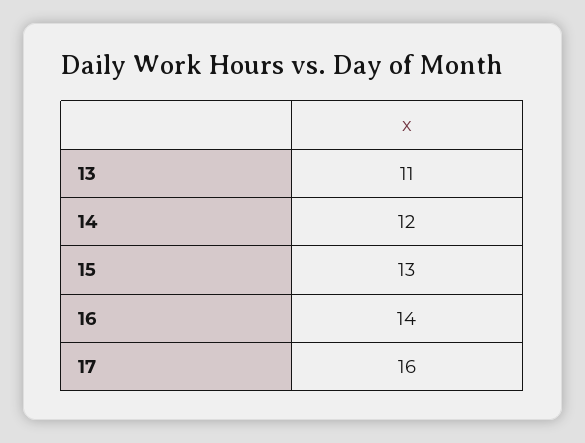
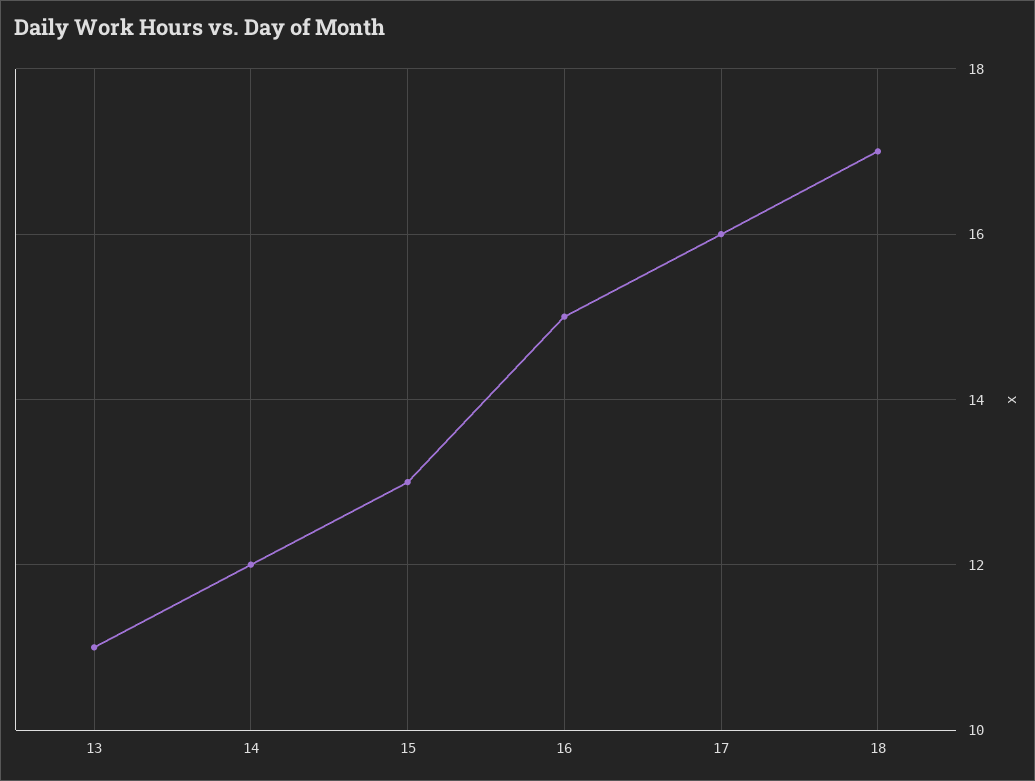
16: 14 -> 15
18: none -> 17

